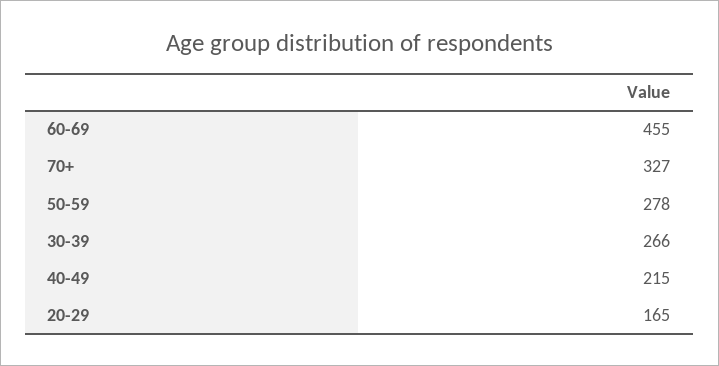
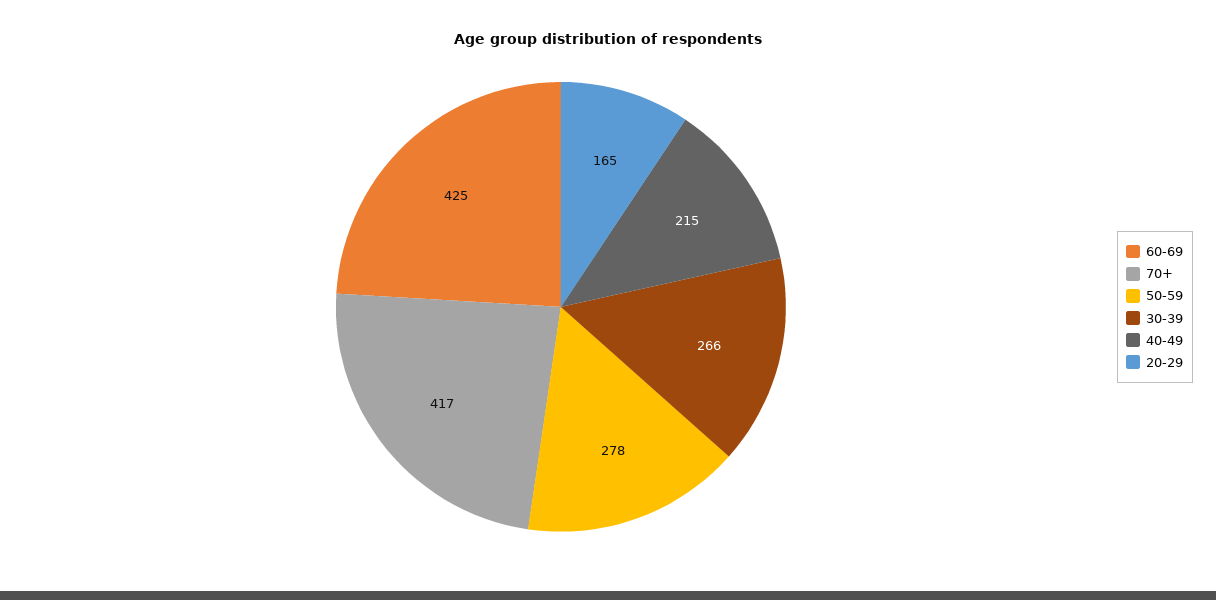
60-69: 455 -> 425
70+: 327 -> 417

